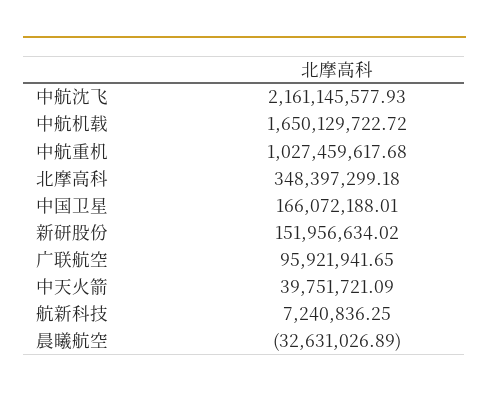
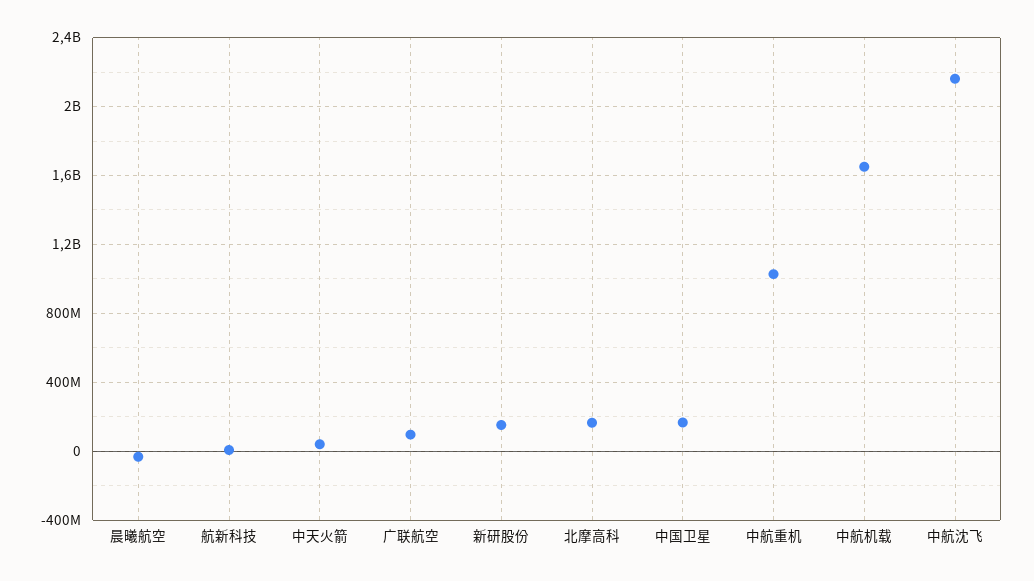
北摩高科: 348397299.18 -> 150000000

